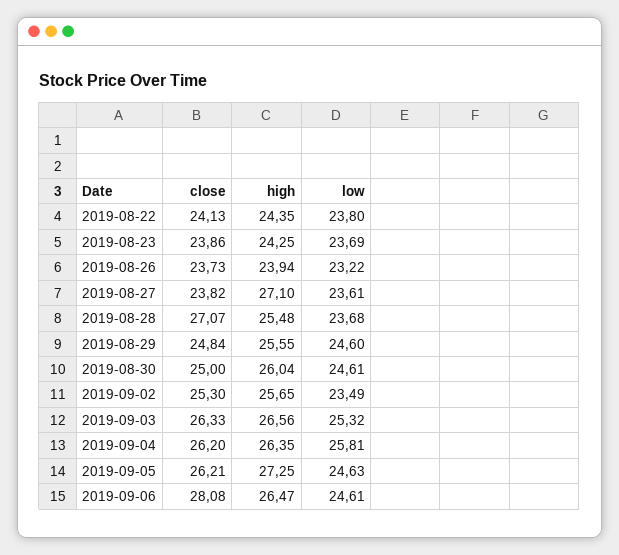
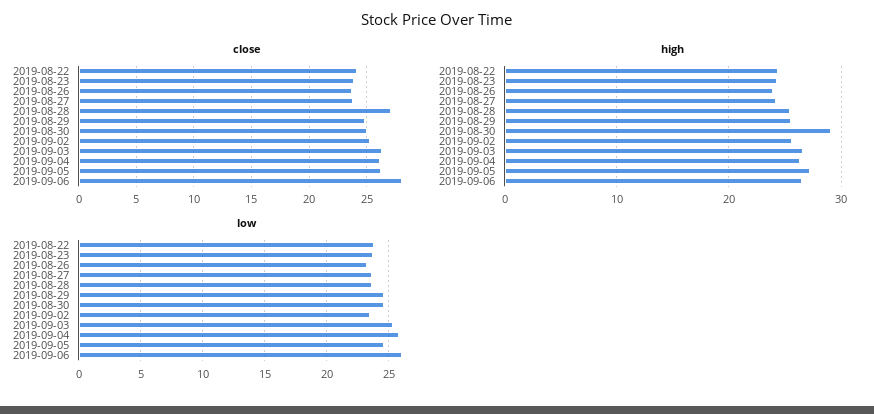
high, 2019-08-27: 27.1 -> 24
high, 2019-08-30: 26.04 -> 29
low, 2019-09-06: 24.61 -> 26

